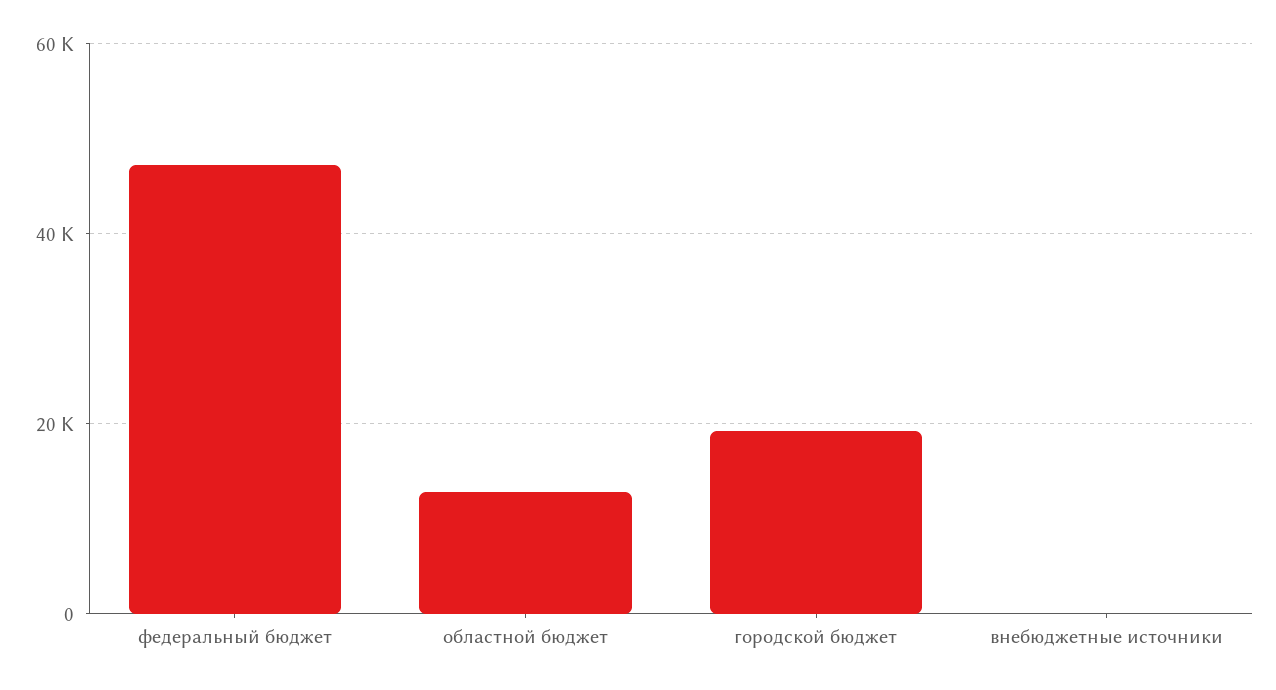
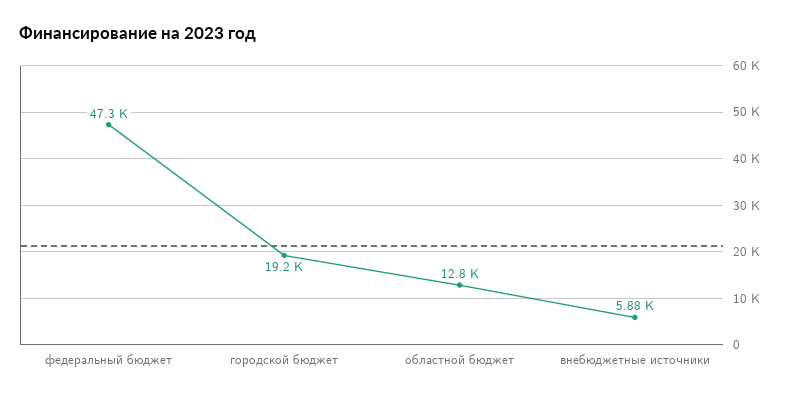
внебюджетные источники: 0 -> 5880

